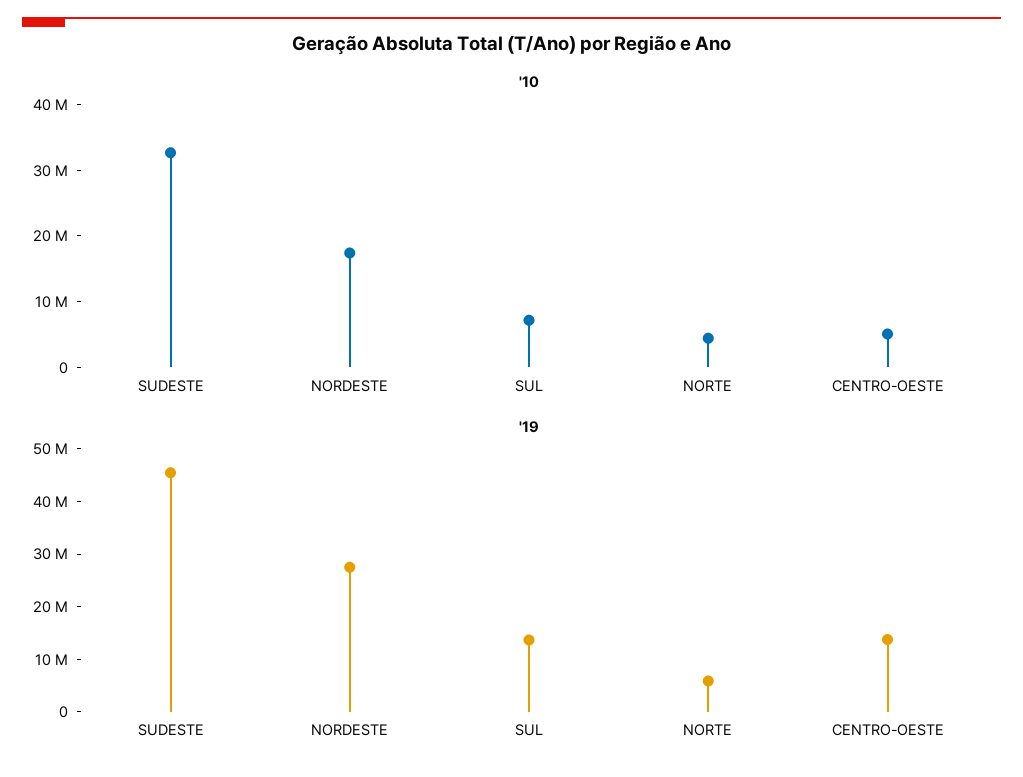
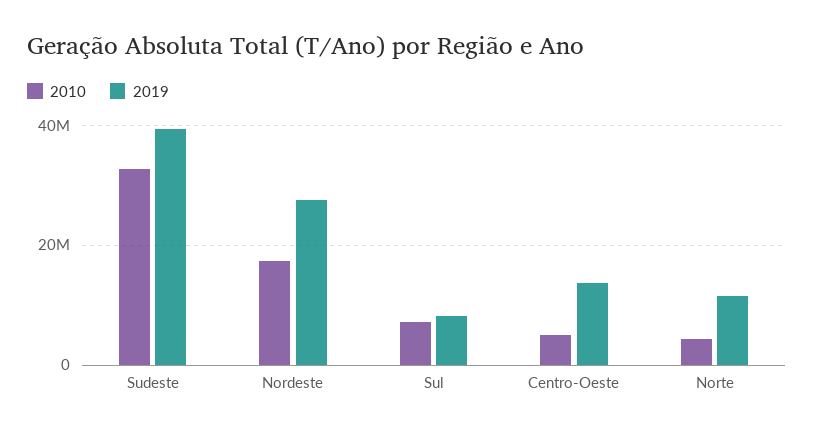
'19, SUDESTE: 46000000 -> 40000000
'19, SUL: 14000000 -> 8000000
'19, NORTE: 6000000 -> 12000000

